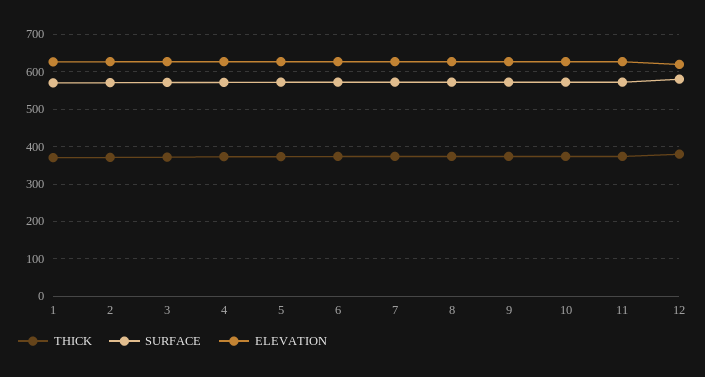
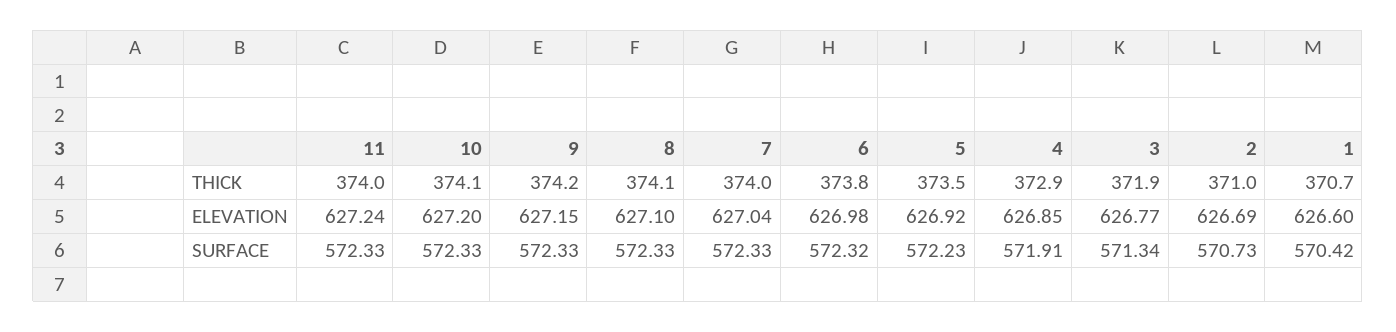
THICK, 12: 380 -> none
SURFACE, 12: 580 -> none
ELEVATION, 12: 620 -> none

